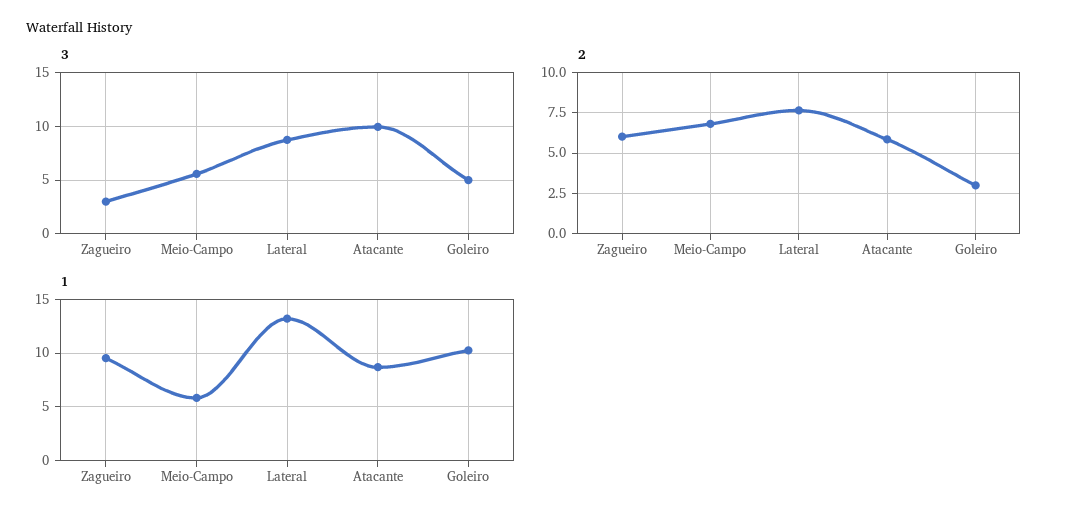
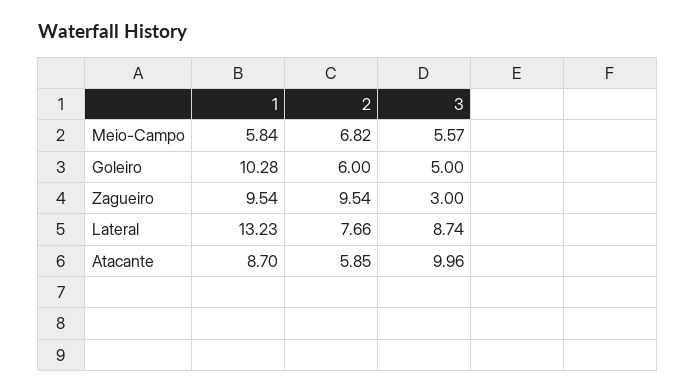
2, Zagueiro: 6 -> 9.54
2, Goleiro: 3 -> 6

